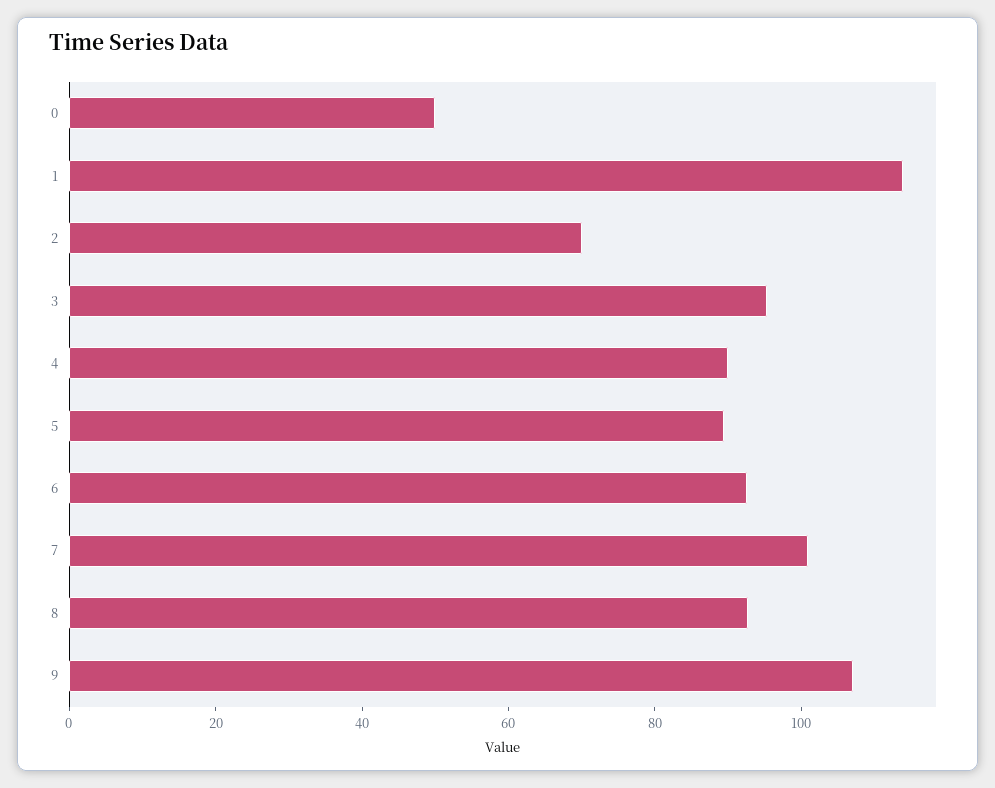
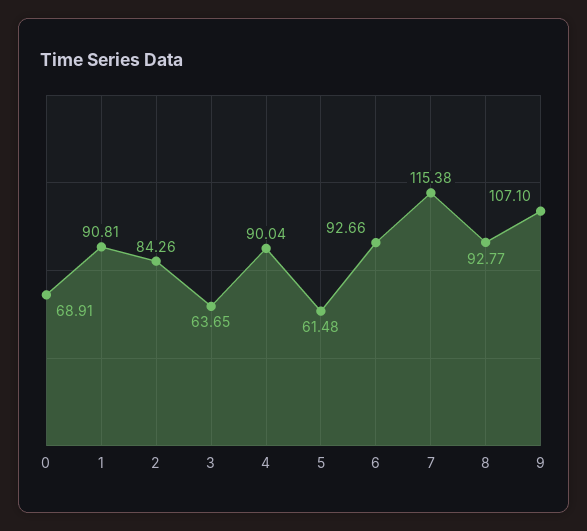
0: 50 -> 68.91
1: 115 -> 90.81
2: 70 -> 84.26
3: 95 -> 63.65
5: 90 -> 61.48
7: 100 -> 115.38

